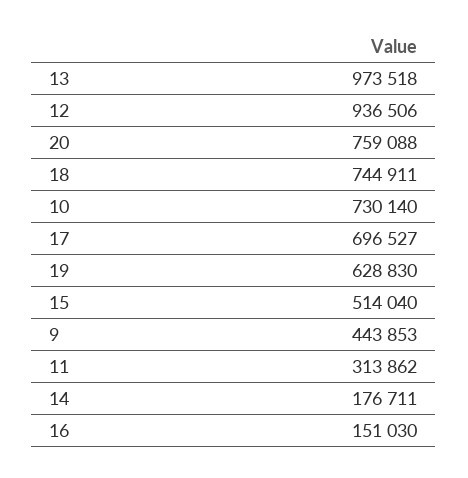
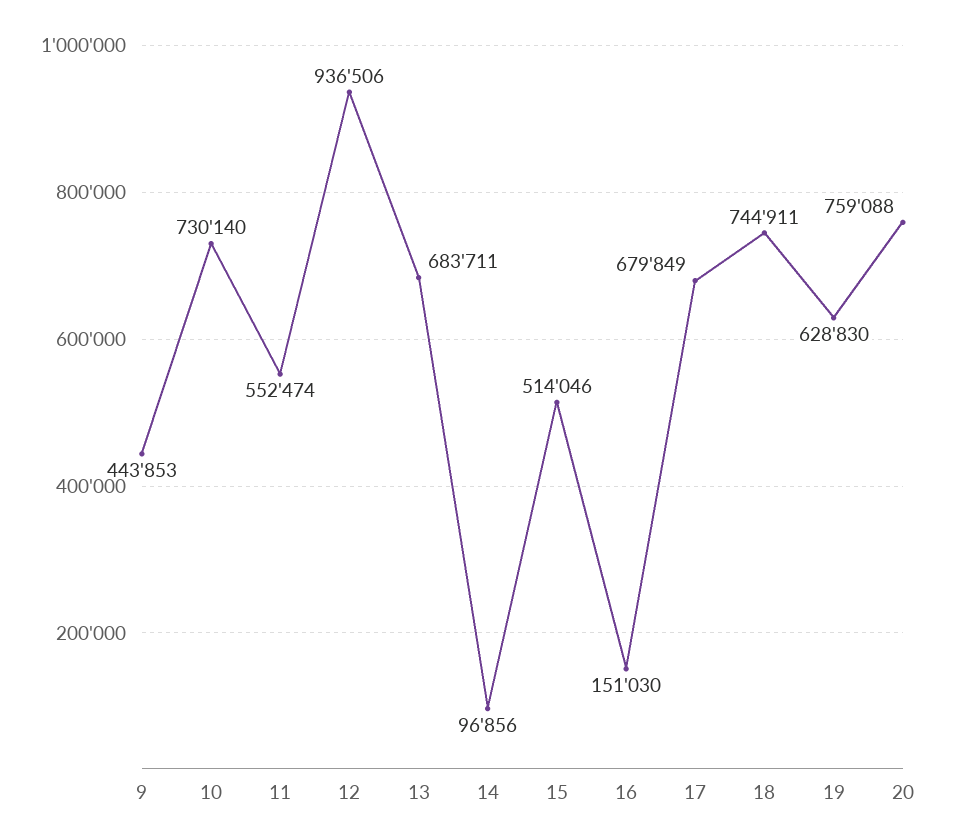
13: 973518 -> 683711
17: 696527 -> 679849
15: 514040 -> 514046
11: 313862 -> 552474
14: 176711 -> 96856

